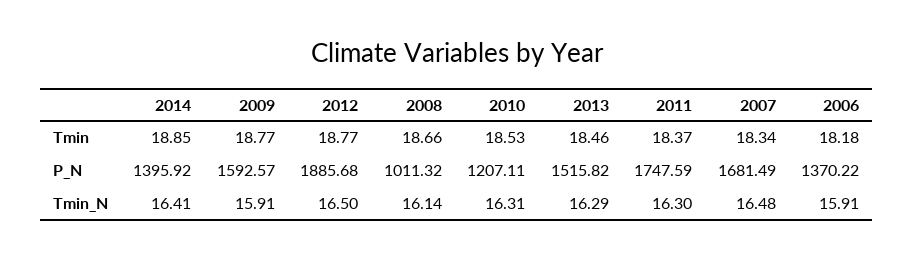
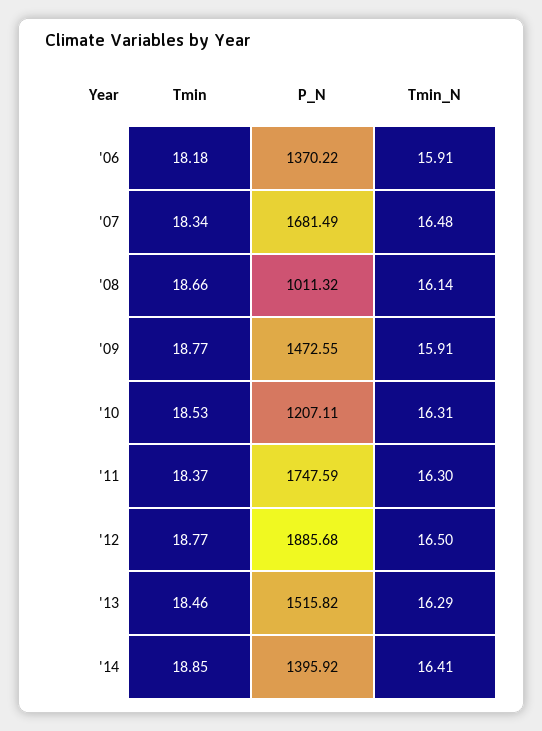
2009, P_N: 1592.57 -> 1472.55

